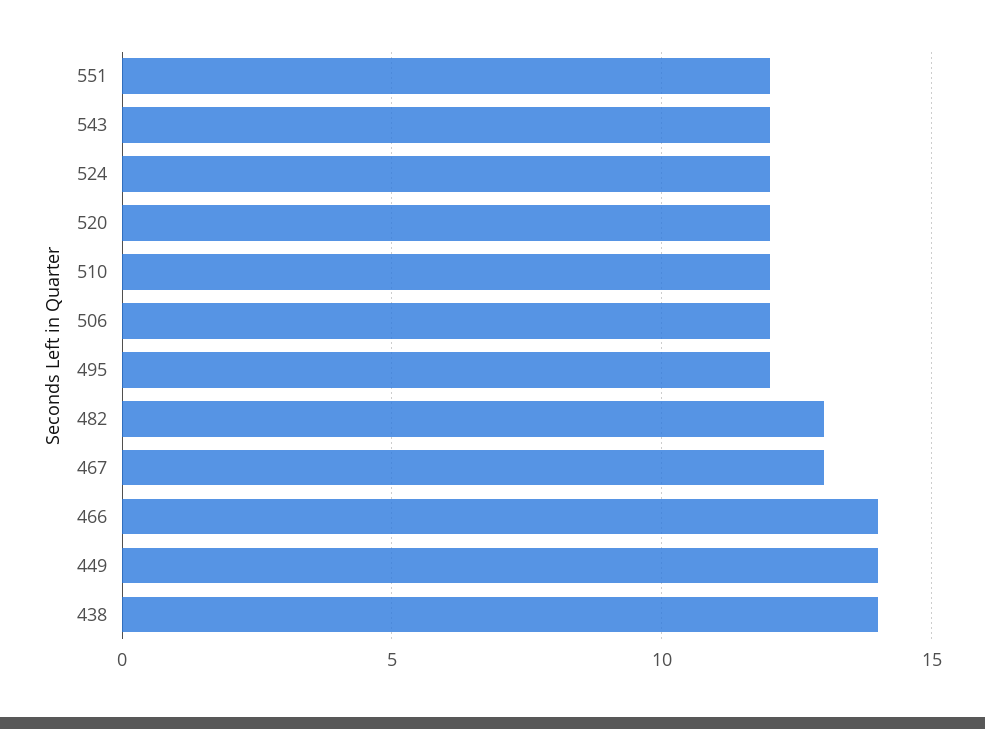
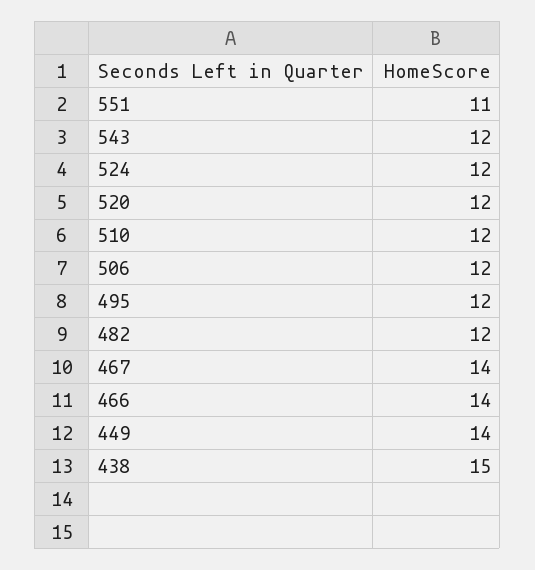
551: 12 -> 11
482: 13 -> 12
467: 13 -> 14
438: 14 -> 15

